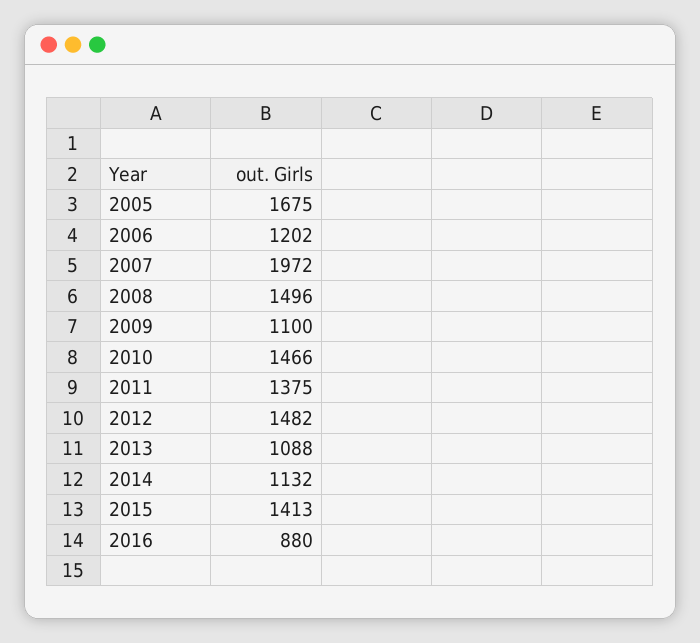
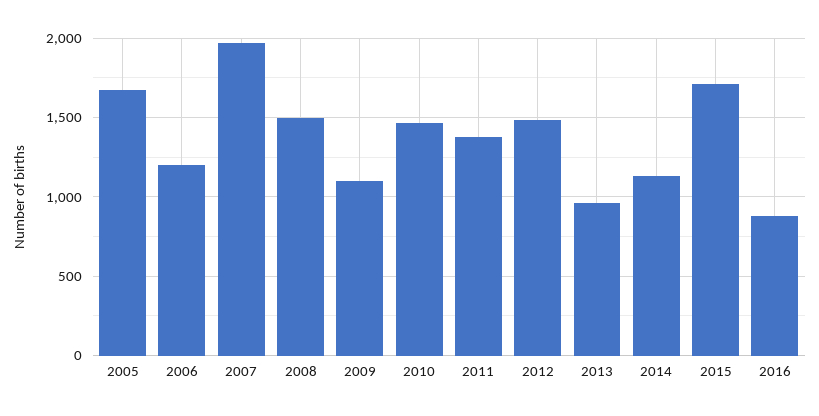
2013: 1088 -> 950
2015: 1413 -> 1700

